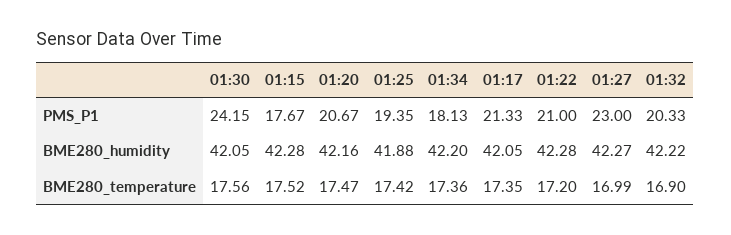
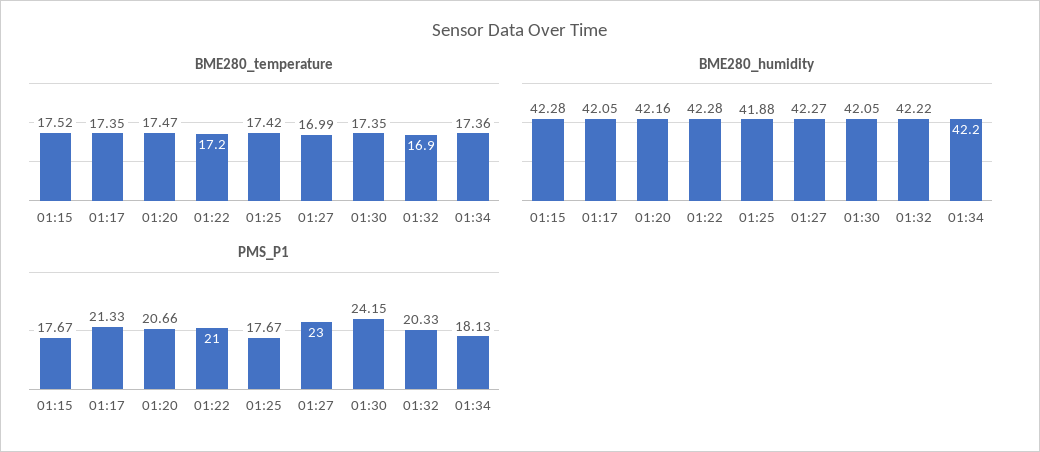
PMS_P1, 01:20: 20.67 -> 20.66
PMS_P1, 01:25: 19.35 -> 17.67
BME280_temperature, 01:30: 17.56 -> 17.35

